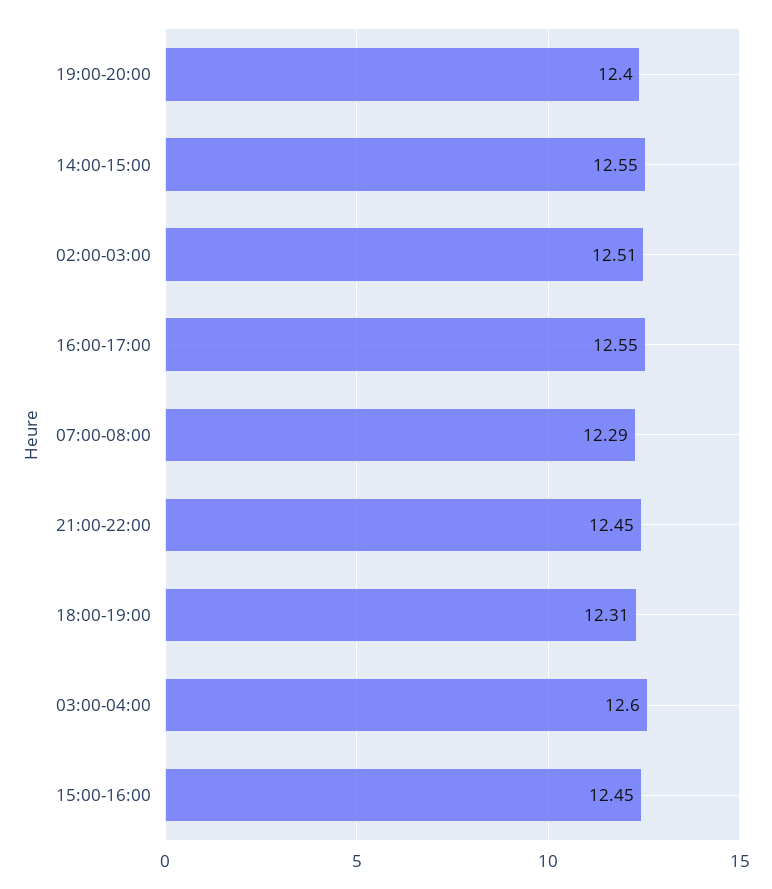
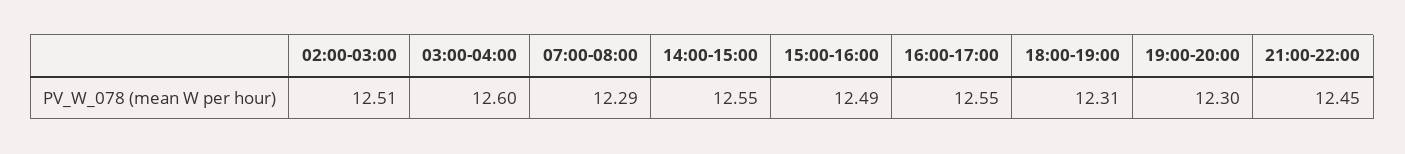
19:00-20:00: 12.4 -> 12.3
15:00-16:00: 12.45 -> 12.49

